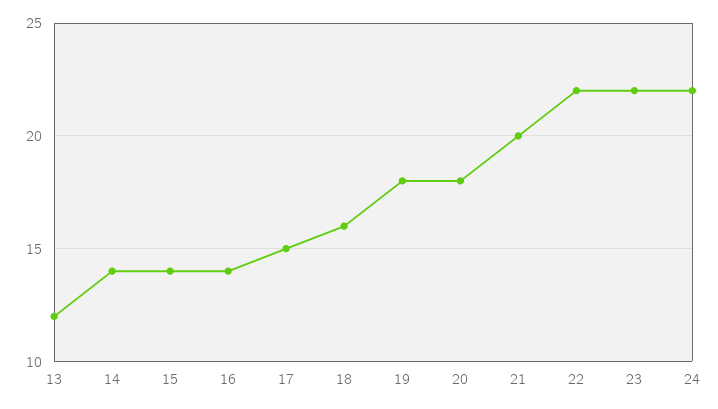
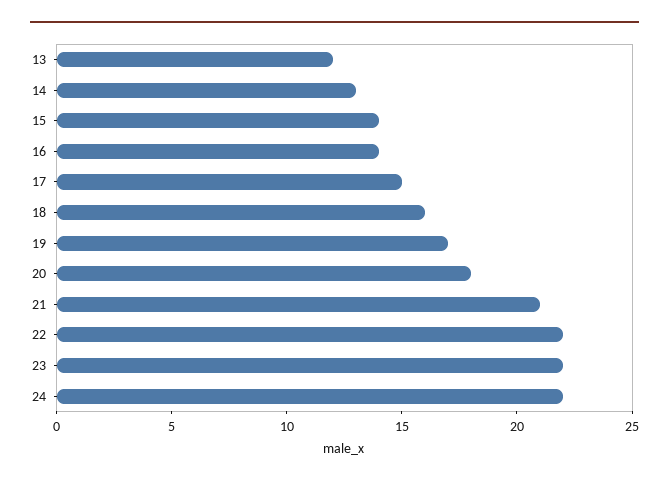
14: 14 -> 13
19: 18 -> 17
21: 20 -> 21

